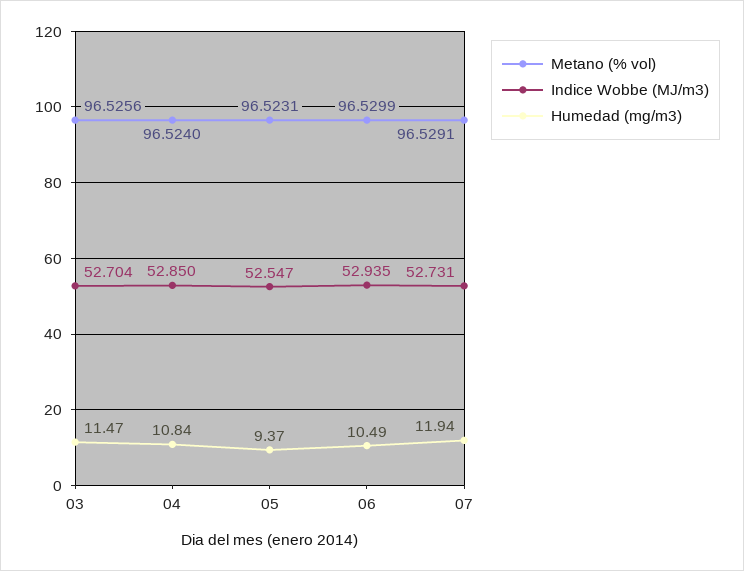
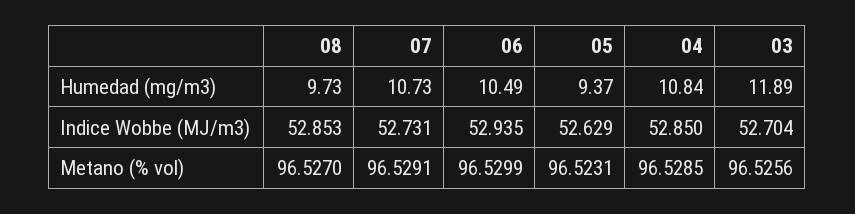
Humedad (mg/m3), 03: 11.47 -> 11.89
Metano (% vol), 04: 96.524 -> 96.5285
Indice Wobbe (MJ/m3), 05: 52.547 -> 52.629
Humedad (mg/m3), 07: 11.94 -> 10.73
Humedad (mg/m3), 08: none -> 9.73
Indice Wobbe (MJ/m3), 08: none -> 52.853
Metano (% vol), 08: none -> 96.527

